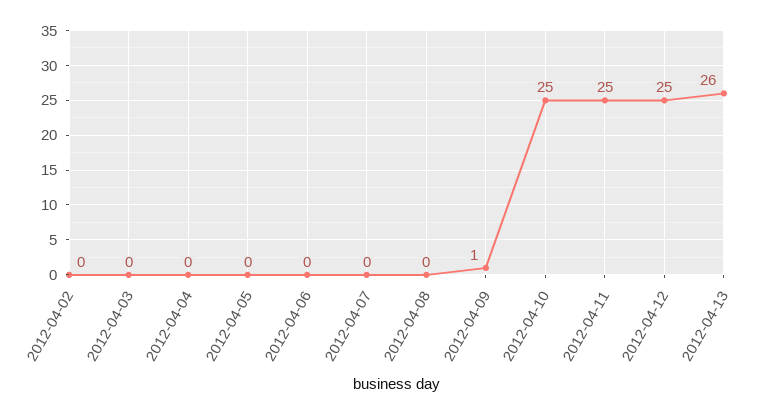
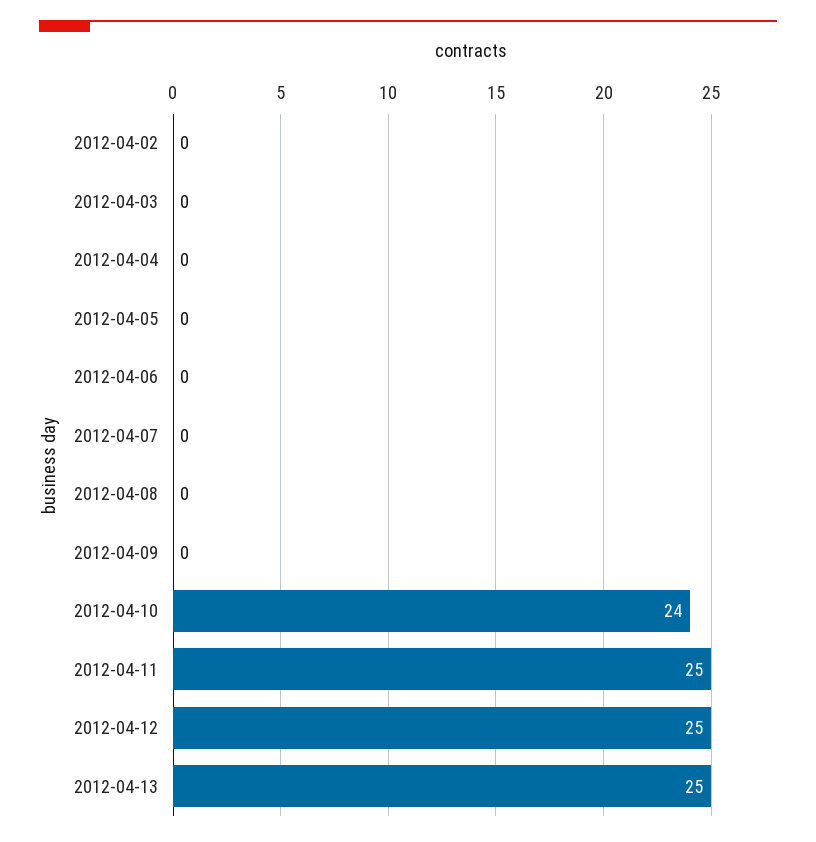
2012-04-09: 1 -> 0
2012-04-10: 25 -> 24
2012-04-13: 26 -> 25

